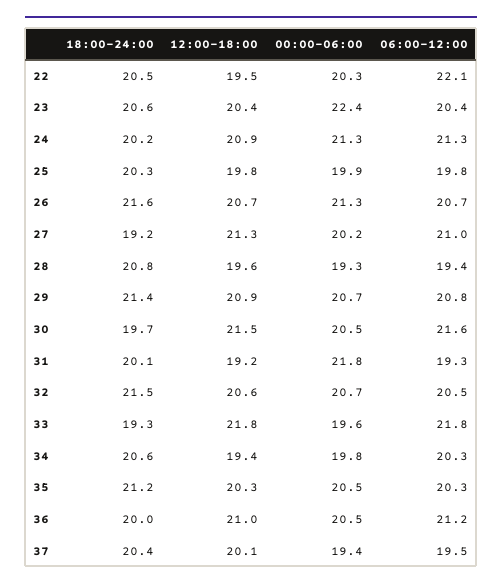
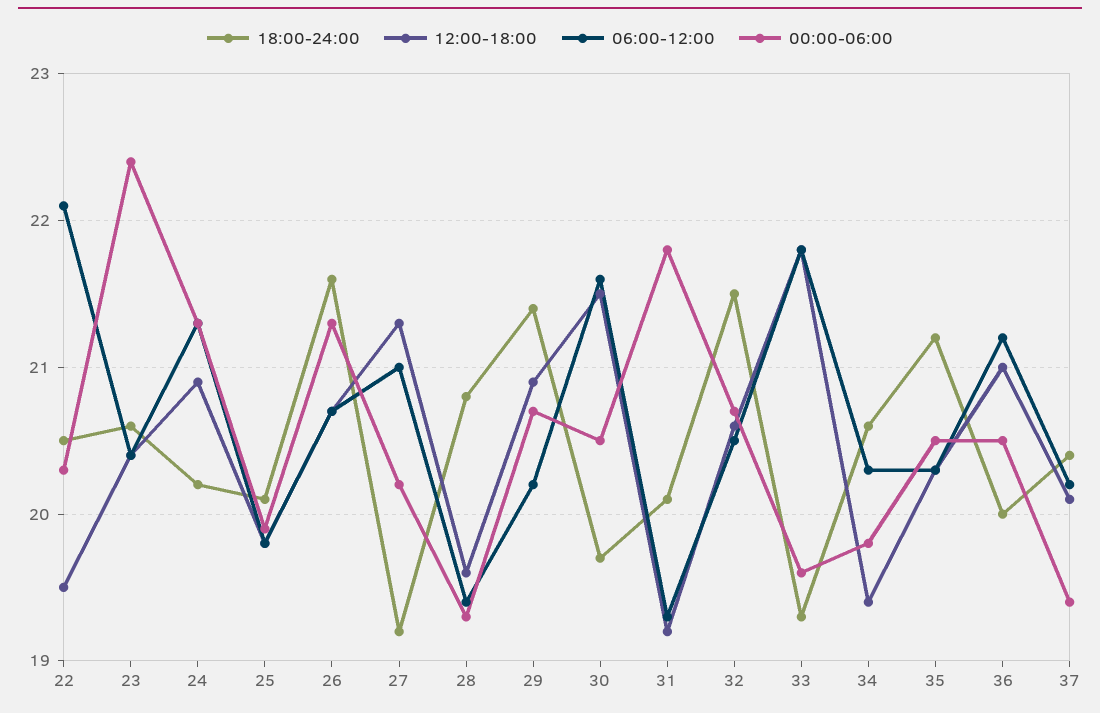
18:00-24:00, 25: 20.3 -> 20.1
06:00-12:00, 29: 20.8 -> 20.2
06:00-12:00, 37: 19.5 -> 20.2

